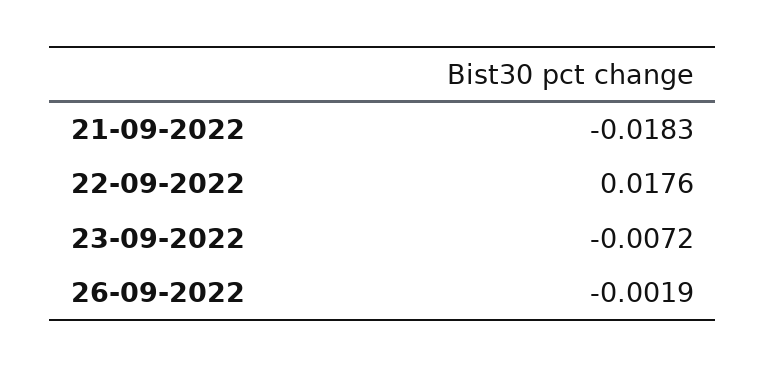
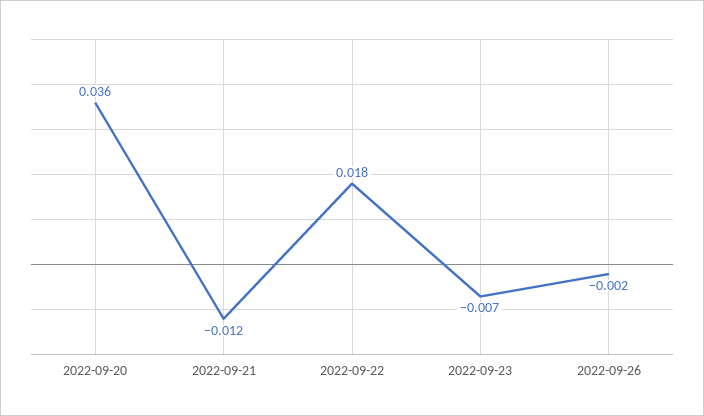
21-09-2022: -0.0183 -> -0.012
2022-09-20: none -> 0.036

